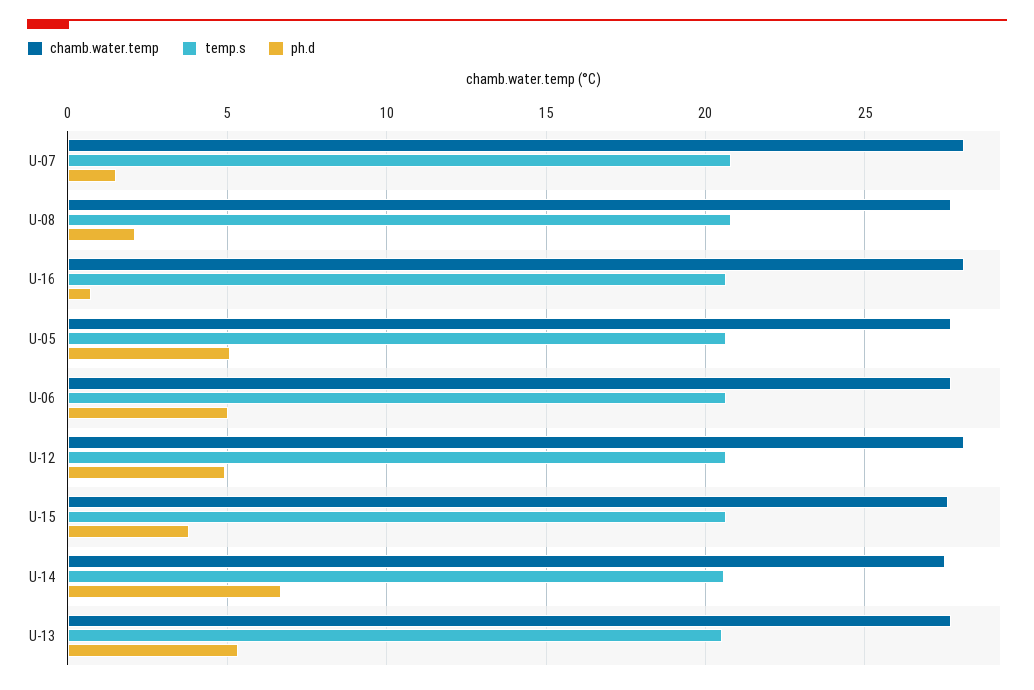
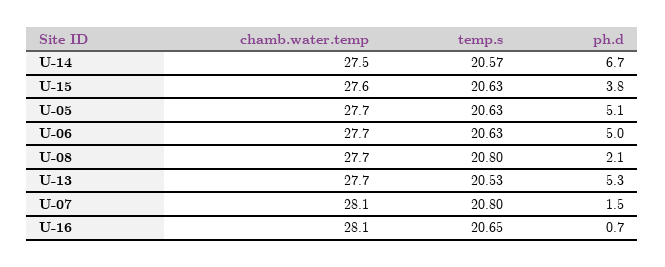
chamb.water.temp, U-12: 28 -> none
temp.s, U-12: 20.5 -> none
ph.d, U-12: 5 -> none

